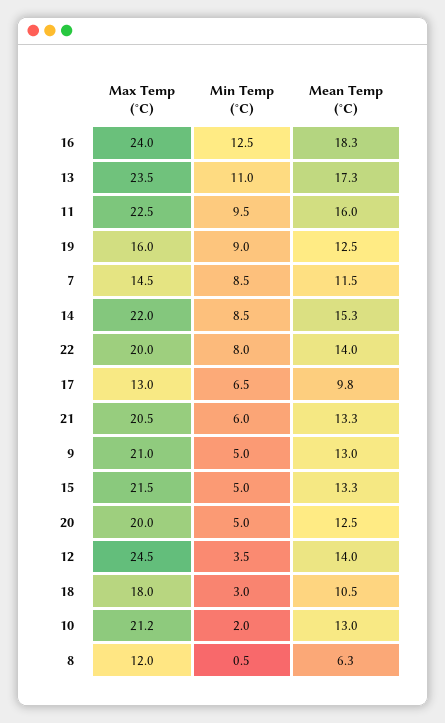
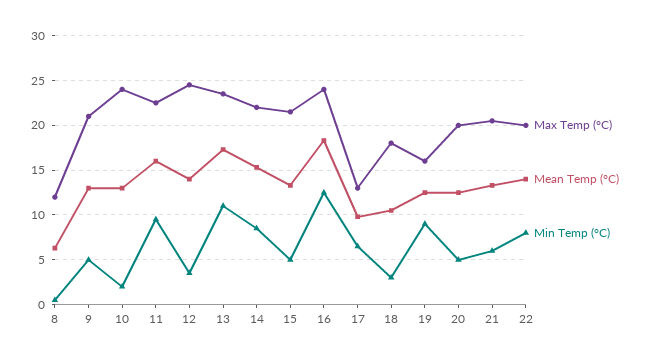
Max Temp (°C), 7: 14.5 -> none
Min Temp (°C), 7: 8.5 -> none
Mean Temp (°C), 7: 11.5 -> none
Max Temp (°C), 10: 21.2 -> 24

